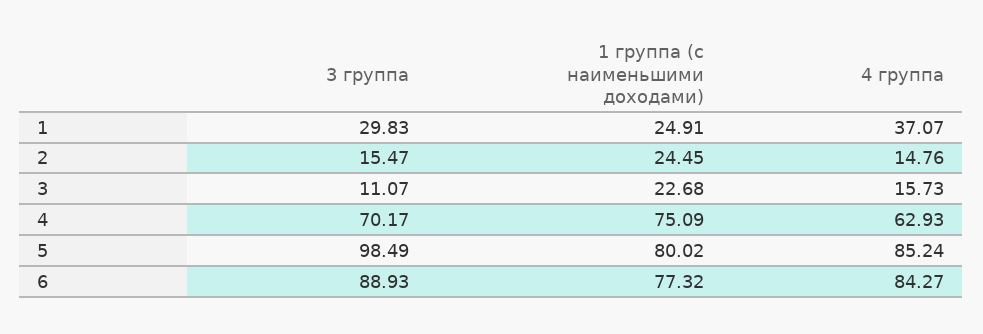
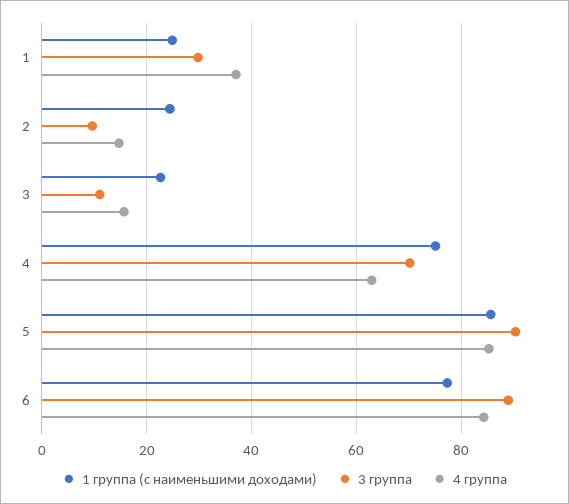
3 группа, 2: 15.47 -> 10
3 группа, 5: 98.49 -> 90
1 группа (с наименьшими доходами), 5: 80.02 -> 86

